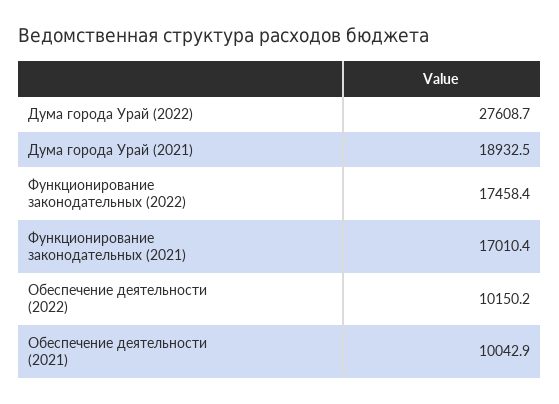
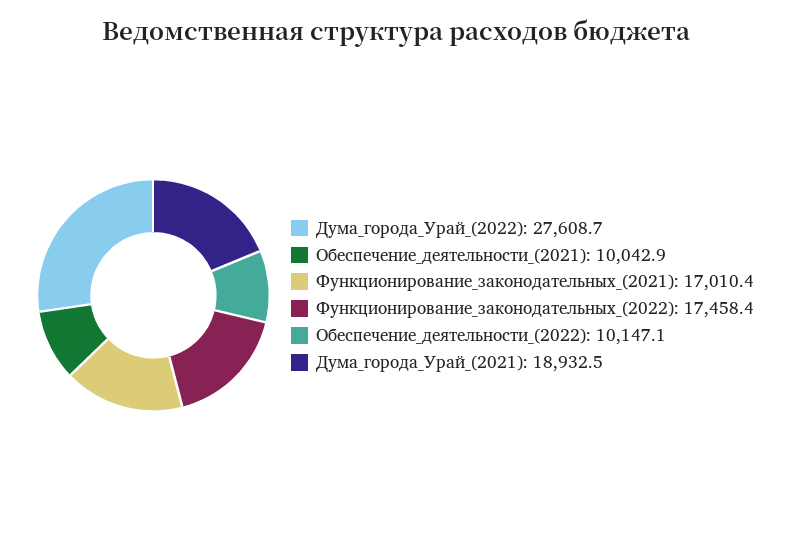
Обеспечение деятельности (2022): 10150.2 -> 10147.1

